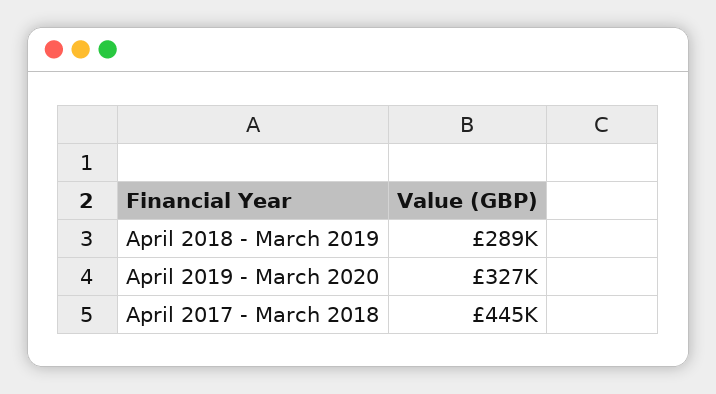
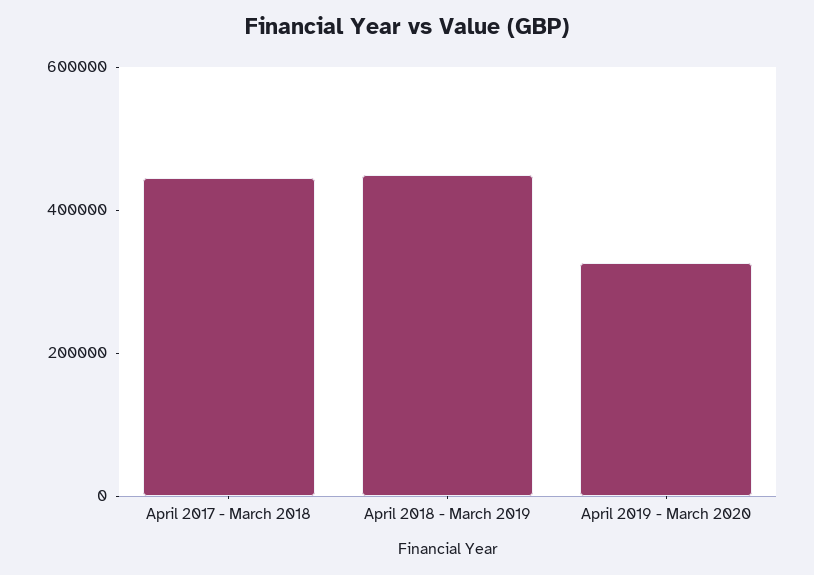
April 2018 - March 2019: 289000 -> 450000

